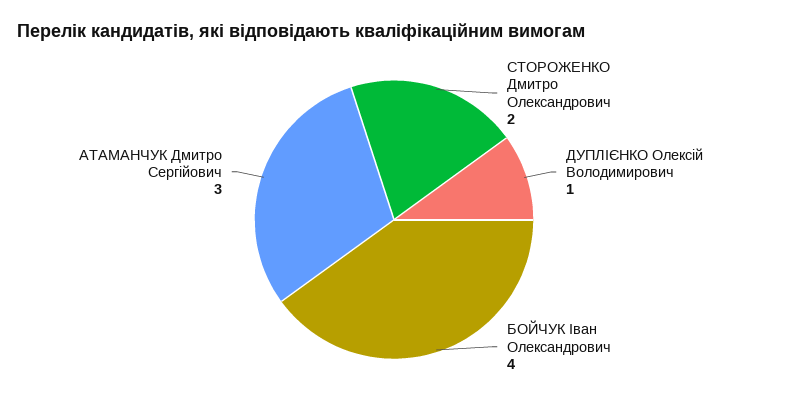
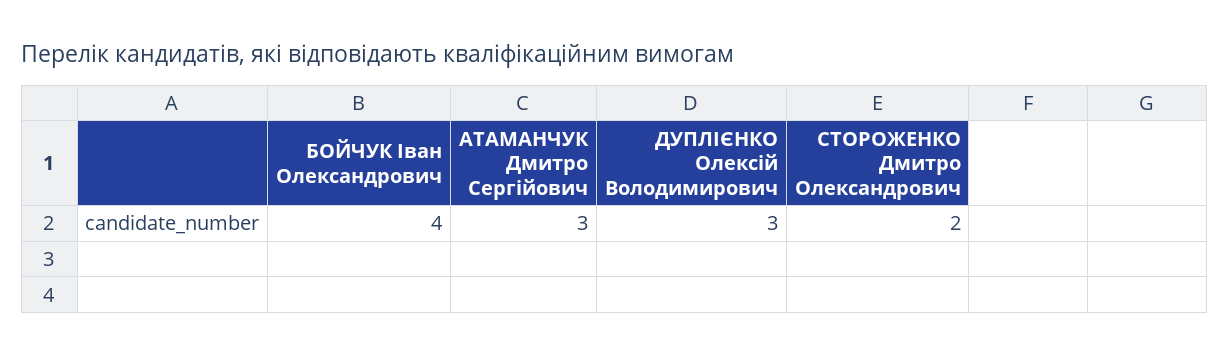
ДУПЛІЄНКО Олексій Володимирович: 1 -> 3

